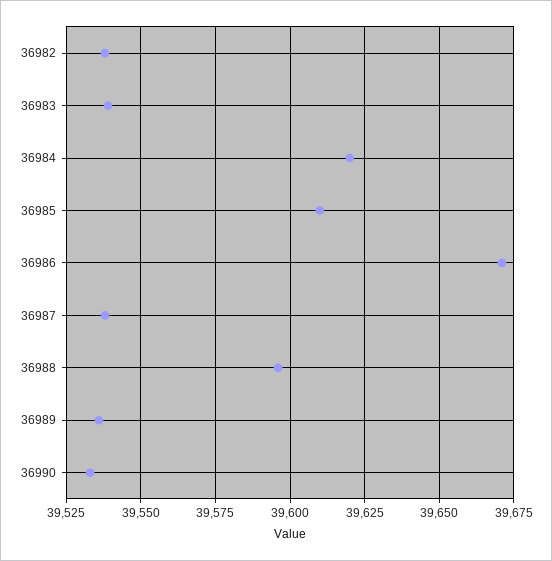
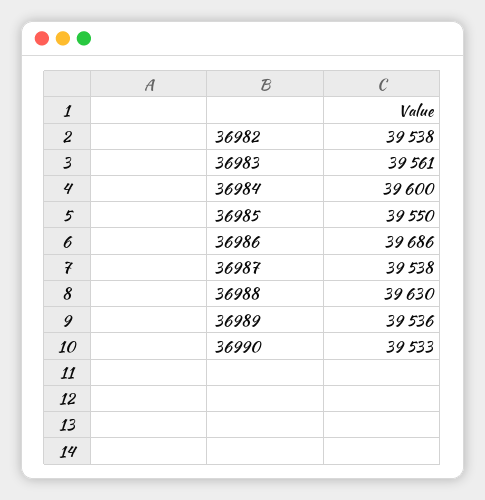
36983: 39540 -> 39561
36984: 39620 -> 39600
36985: 39610 -> 39550
36986: 39670 -> 39686
36988: 39595 -> 39630

